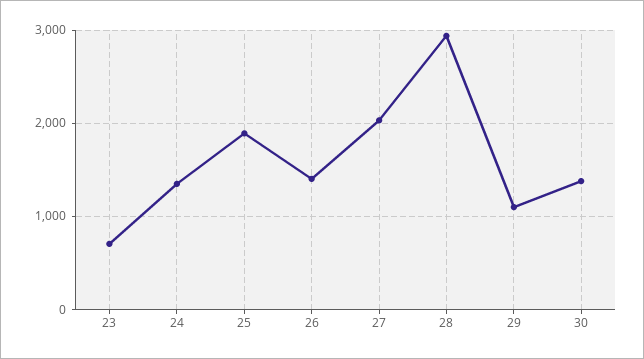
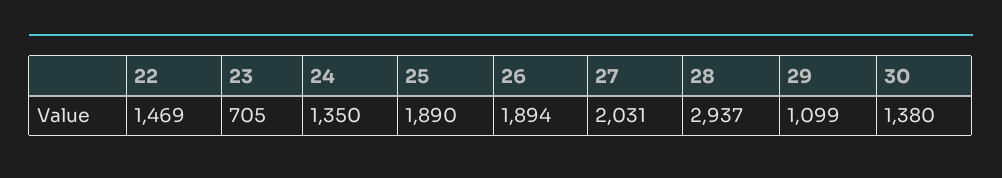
26: 1400 -> 1894
22: none -> 1469

